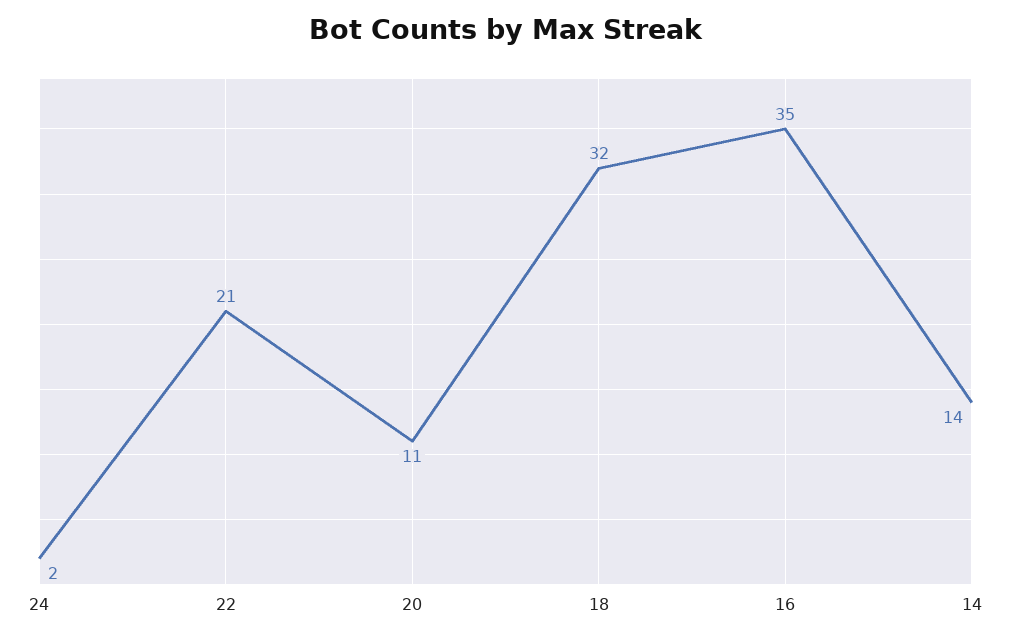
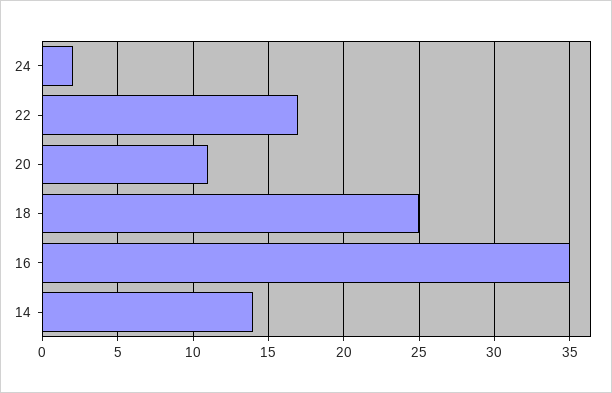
22: 21 -> 17
18: 32 -> 25

